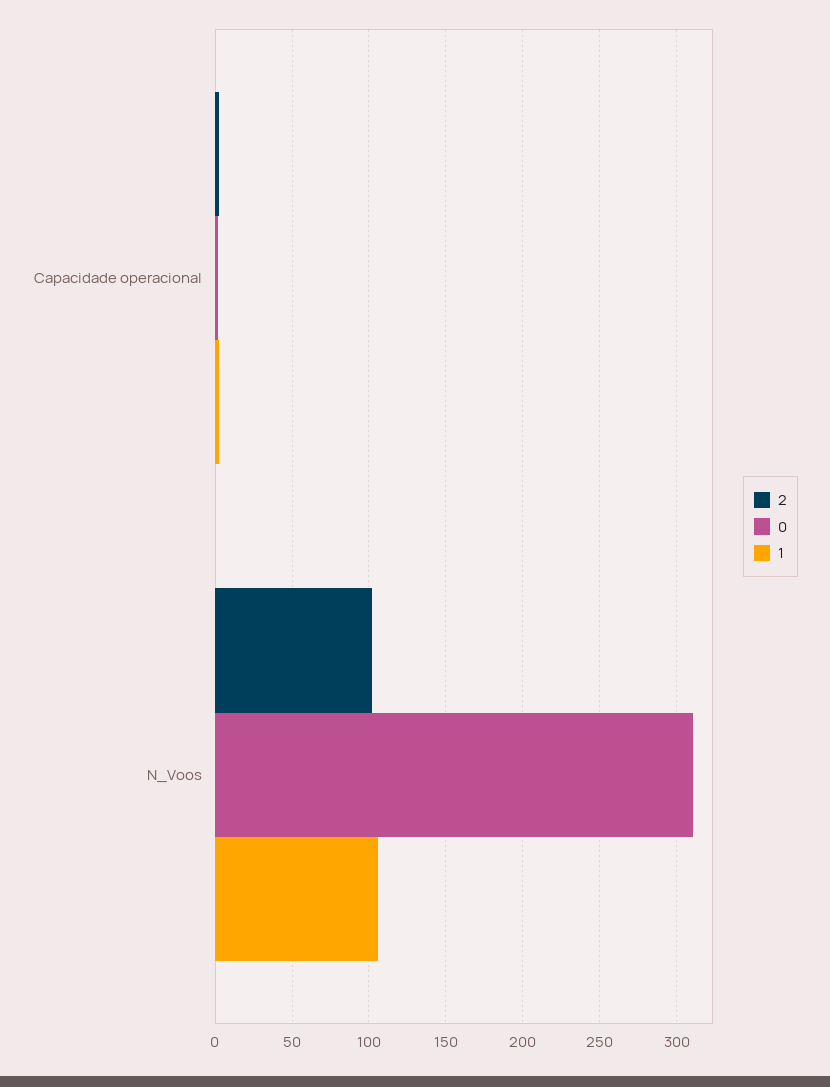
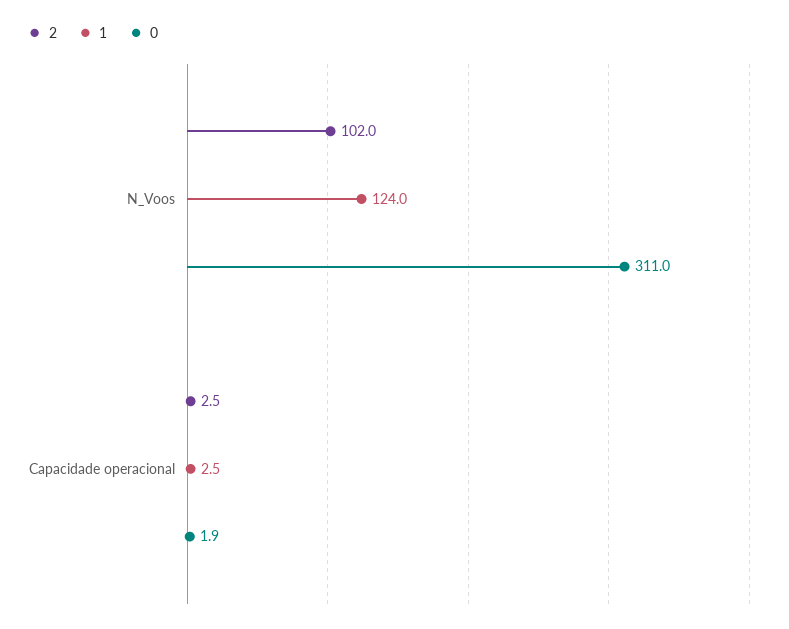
1, N_Voos: 105 -> 124

